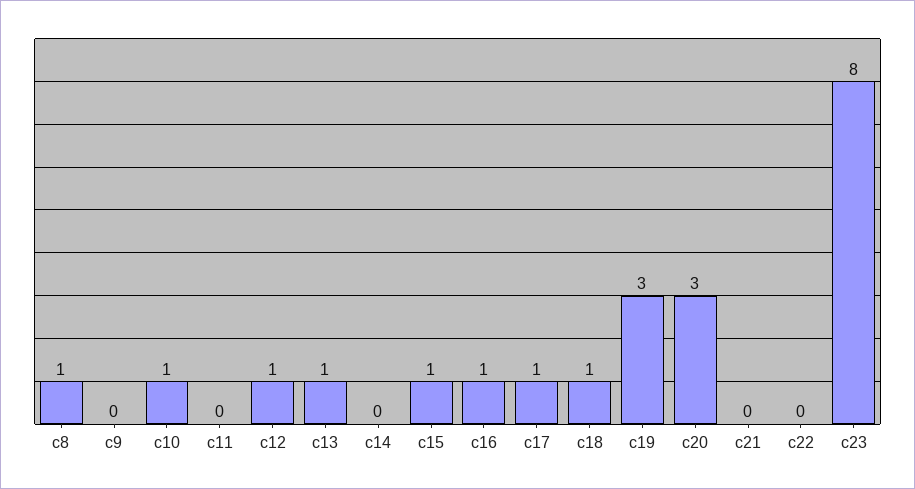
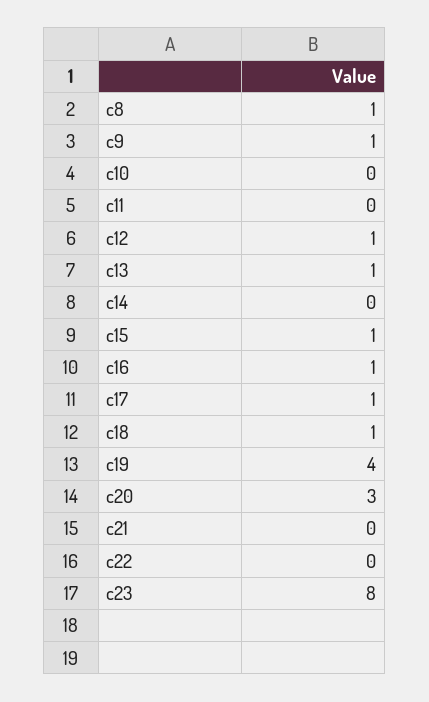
c9: 0 -> 1
c10: 1 -> 0
c19: 3 -> 4

